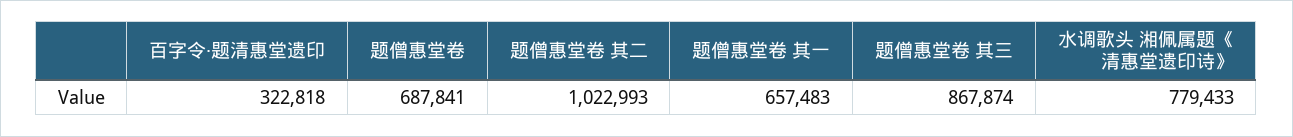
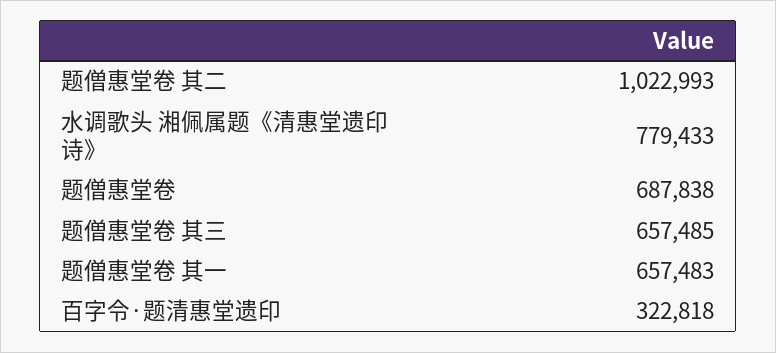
题僧惠堂卷: 687841 -> 687838
题僧惠堂卷 其三: 867874 -> 657485

